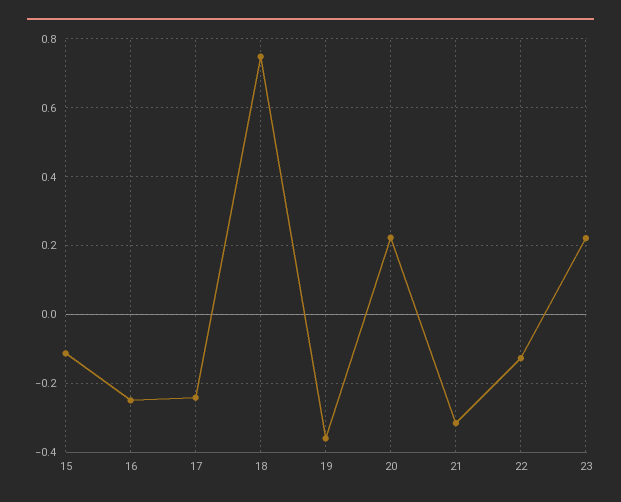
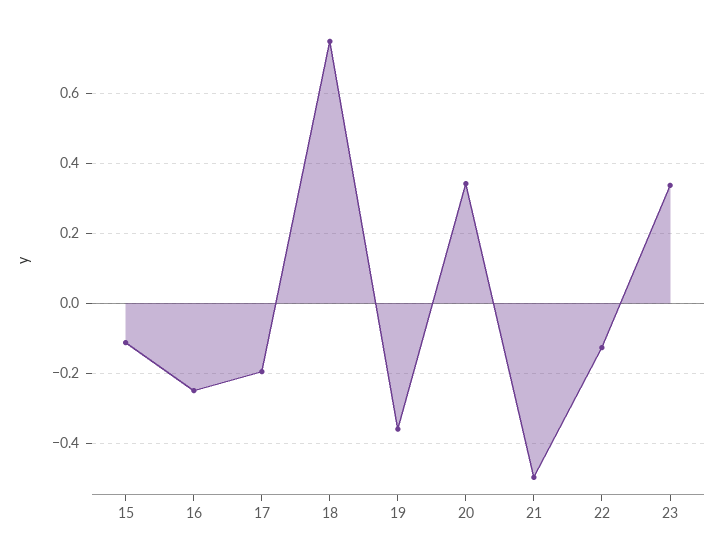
17: -0.24 -> -0.2
20: 0.22 -> 0.34
21: -0.32 -> -0.5
23: 0.22 -> 0.34

